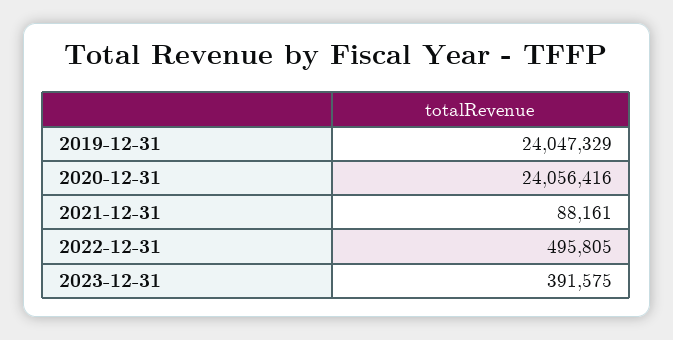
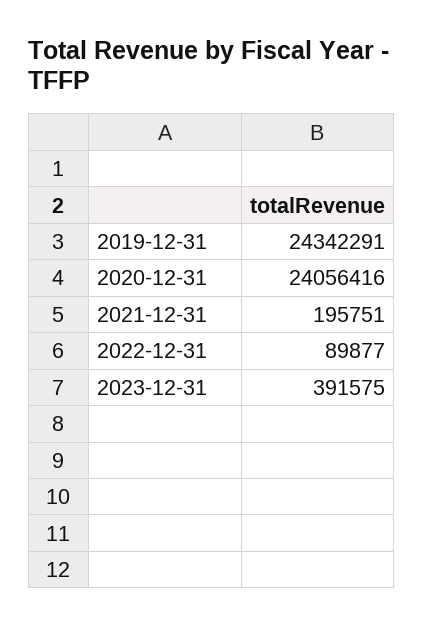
2019-12-31: 24047329 -> 24342291
2021-12-31: 88161 -> 195751
2022-12-31: 495805 -> 89877

